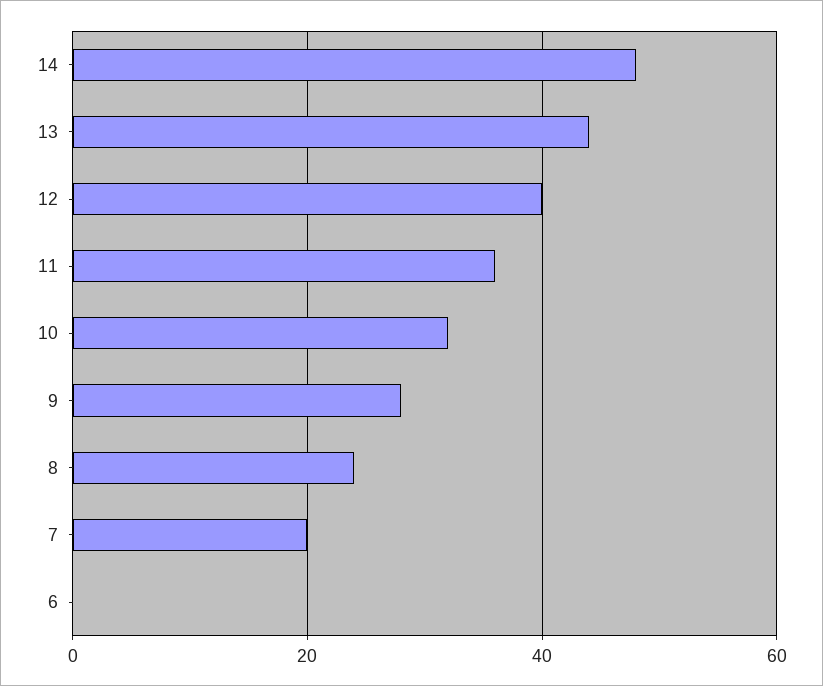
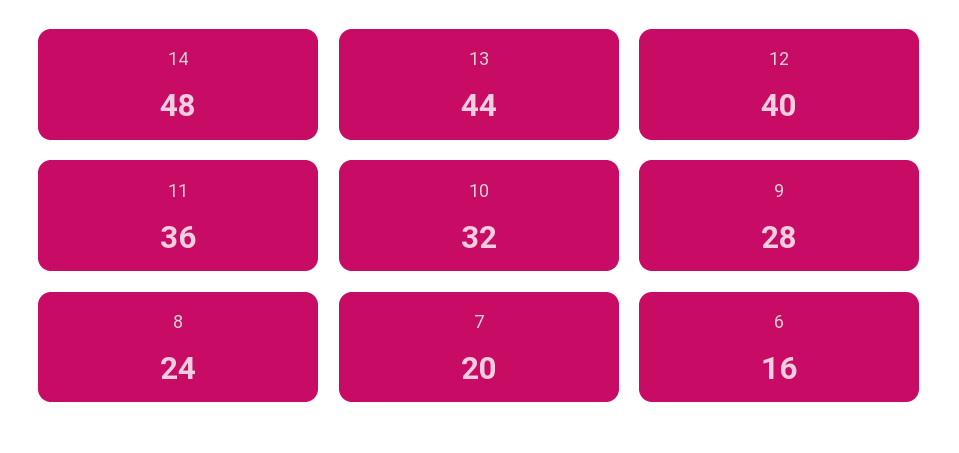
6: 0 -> 16

